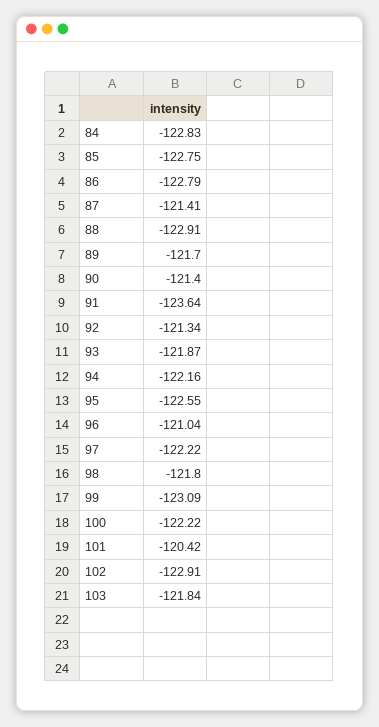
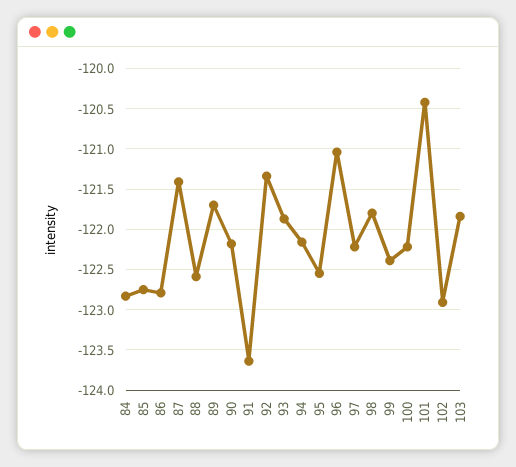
88: -122.91 -> -122.6
90: -121.4 -> -122.2
99: -123.09 -> -122.4

